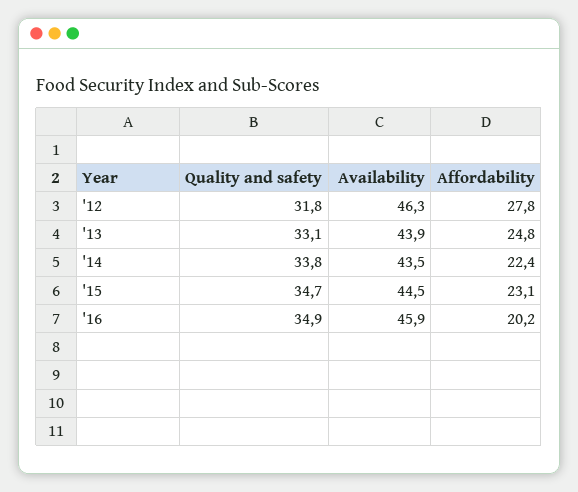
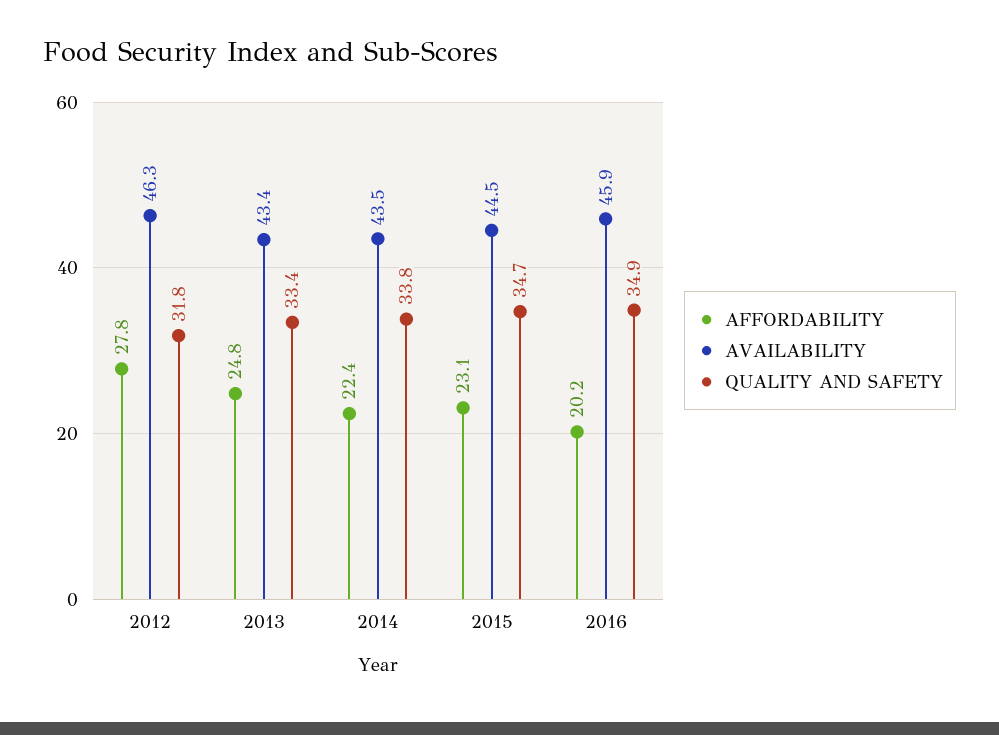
Quality and safety, '13: 33.1 -> 33.4
Availability, '13: 43.9 -> 43.4

